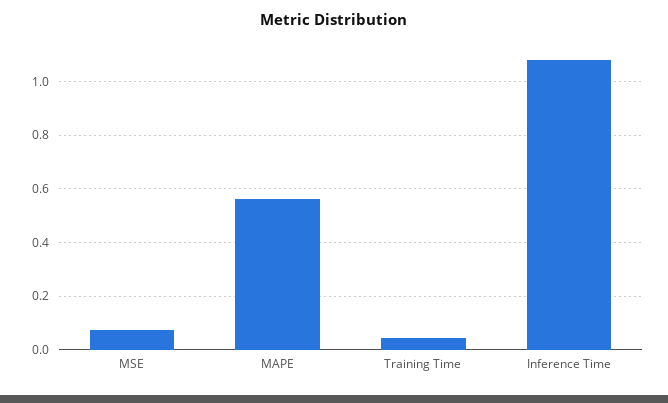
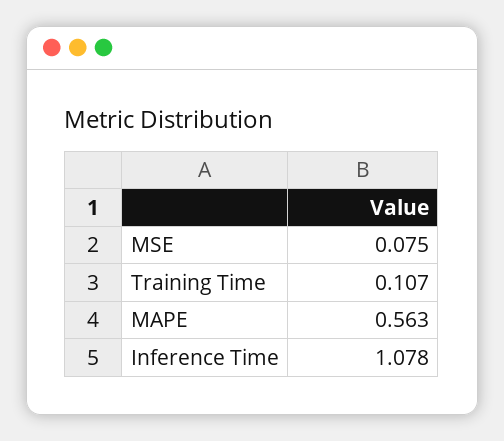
Training Time: 0.05 -> 0.107

